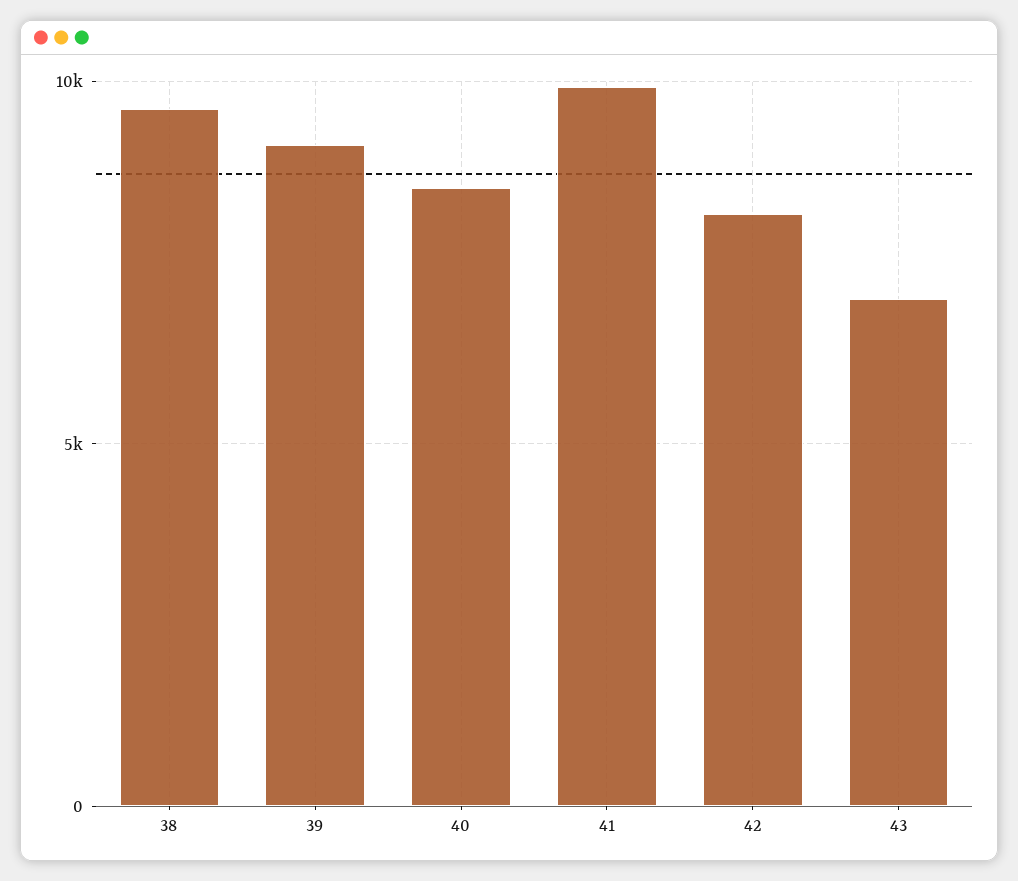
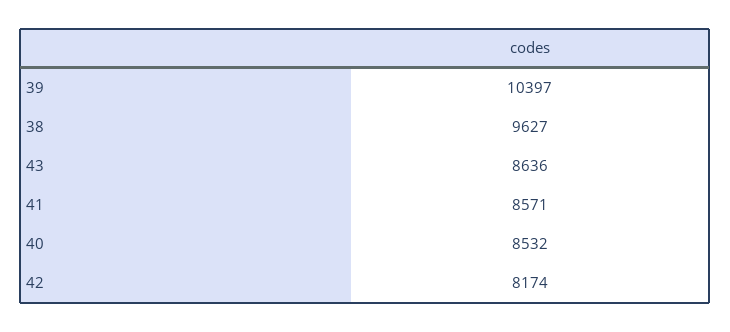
39: 9000 -> 10397
41: 10000 -> 8571
43: 7000 -> 8636

